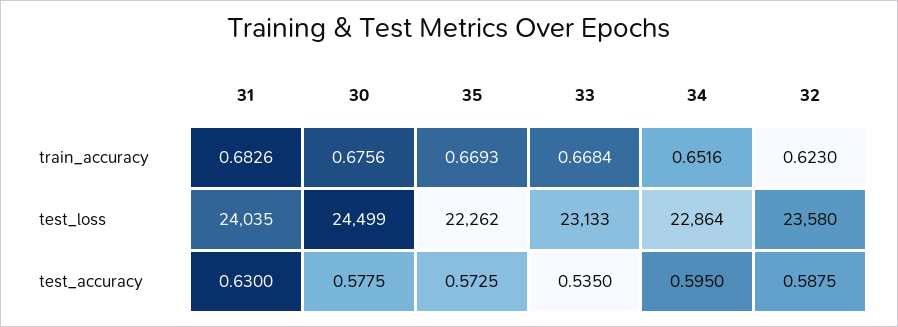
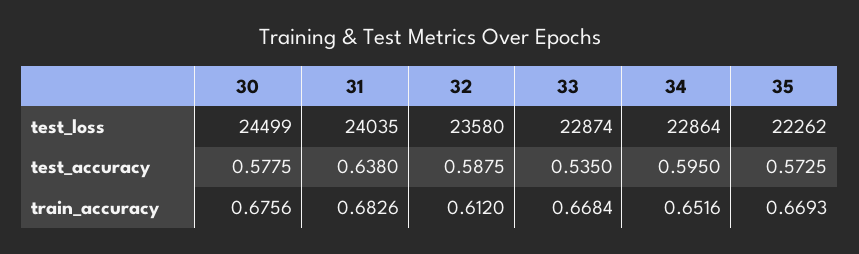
32, train_accuracy: 0.623 -> 0.612
33, test_loss: 23133 -> 22874
31, test_accuracy: 0.63 -> 0.638

